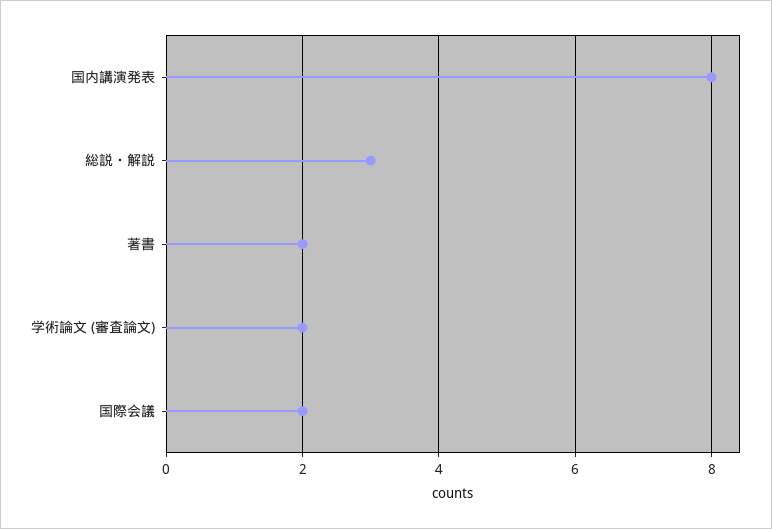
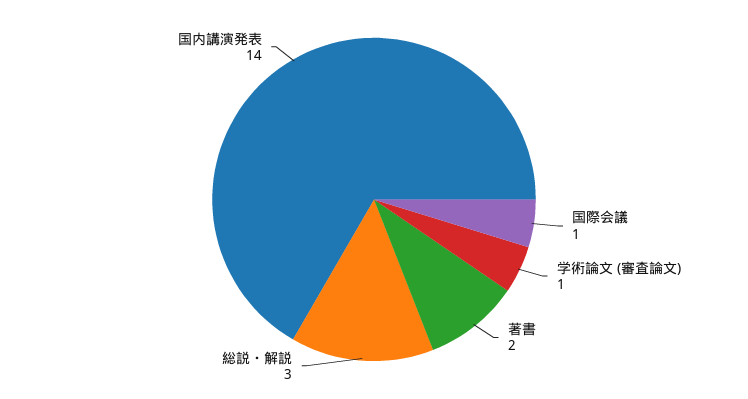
国内講演発表: 8 -> 14
学術論文 (審査論文): 2 -> 1
国際会議: 2 -> 1

